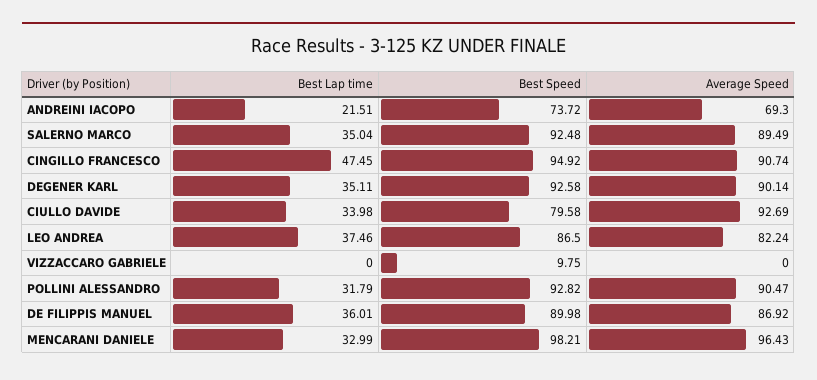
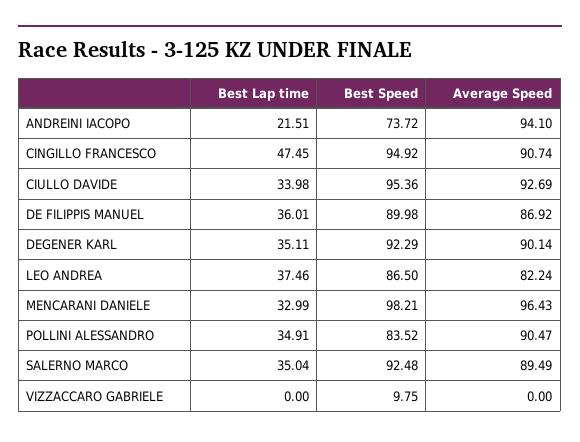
Average Speed, ANDREINI IACOPO: 69.3 -> 94.1
Best Speed, DEGENER KARL: 92.58 -> 92.29
Best Speed, CIULLO DAVIDE: 79.58 -> 95.36
Best Lap time, POLLINI ALESSANDRO: 31.79 -> 34.91
Best Speed, POLLINI ALESSANDRO: 92.82 -> 83.52

